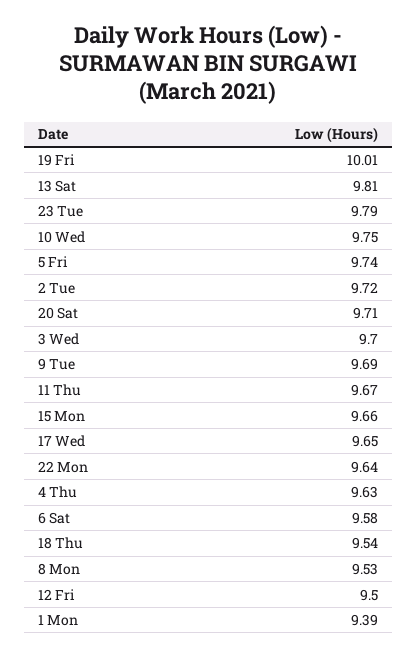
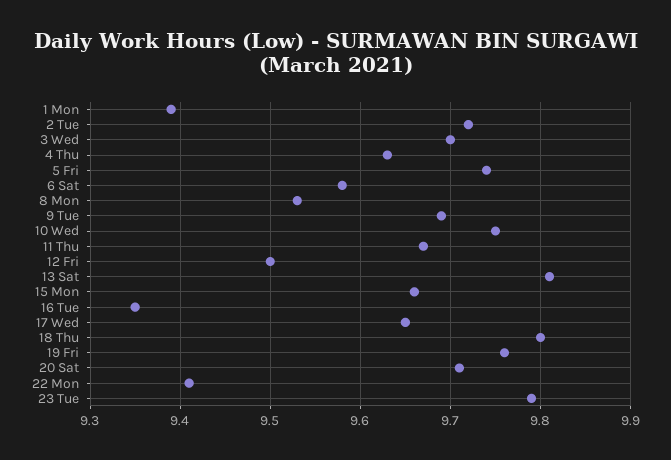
19 Fri: 10.01 -> 9.76
22 Mon: 9.64 -> 9.41
18 Thu: 9.54 -> 9.8
16 Tue: none -> 9.35

